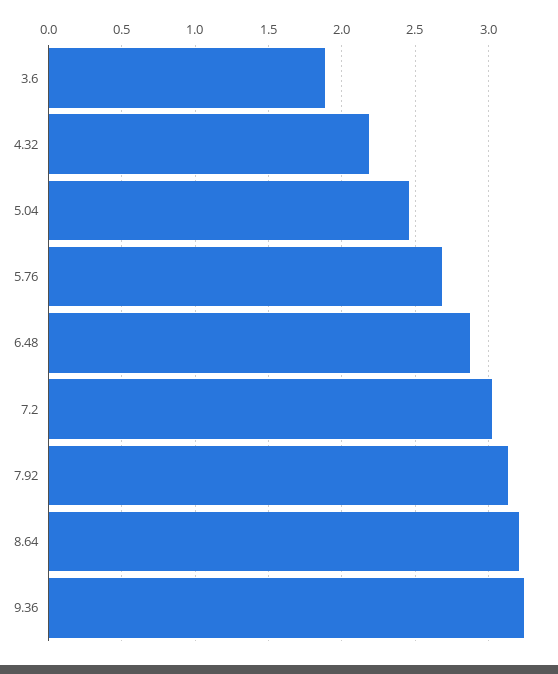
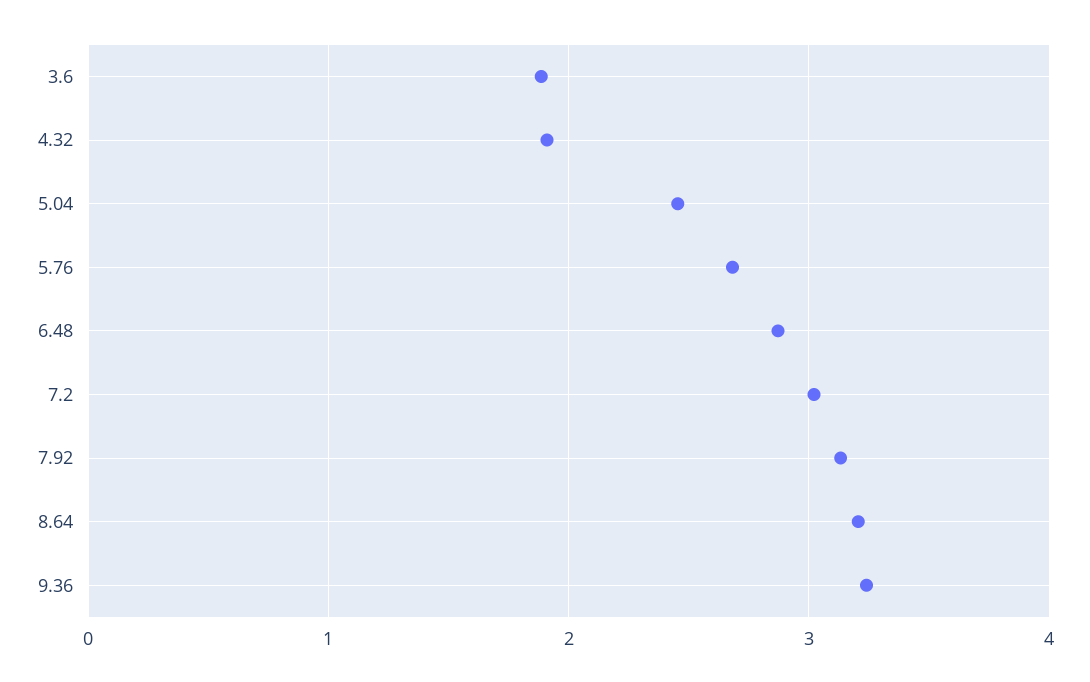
4.32: 2.2 -> 1.9

